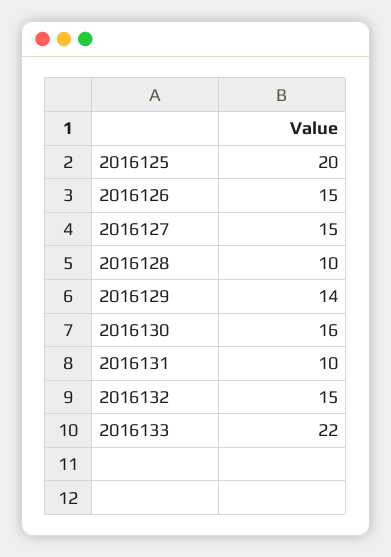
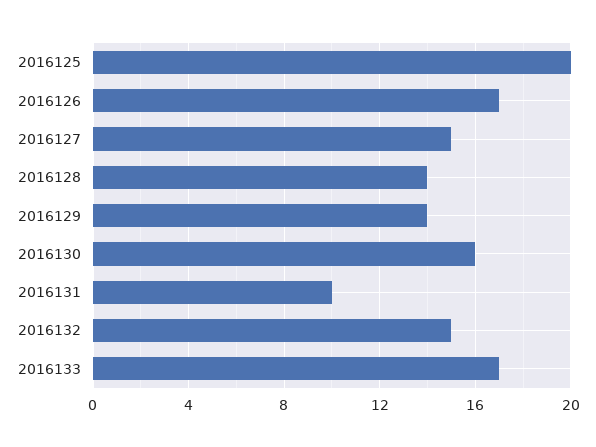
2016126: 15 -> 17
2016128: 10 -> 14
2016133: 22 -> 17

